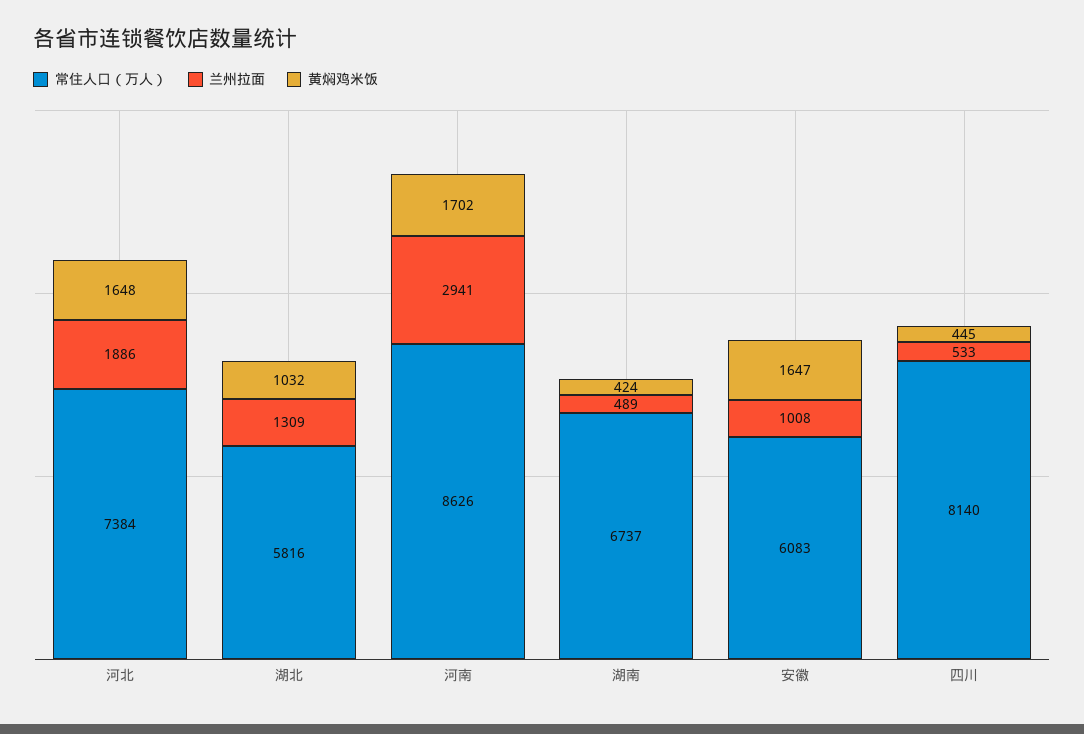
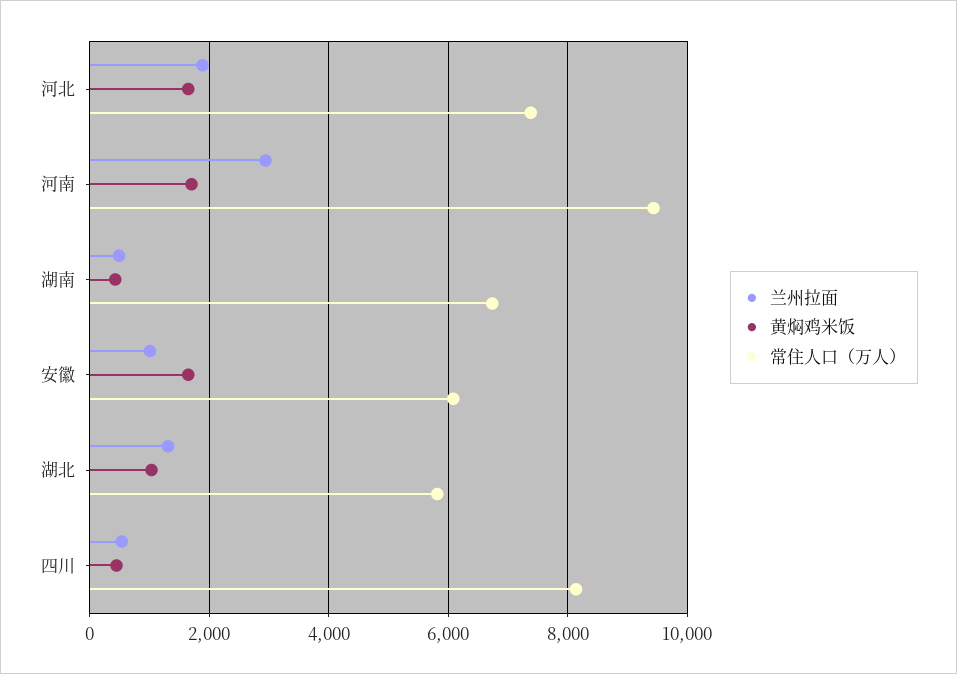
常住人口（万人）, 河南: 8626 -> 9400

